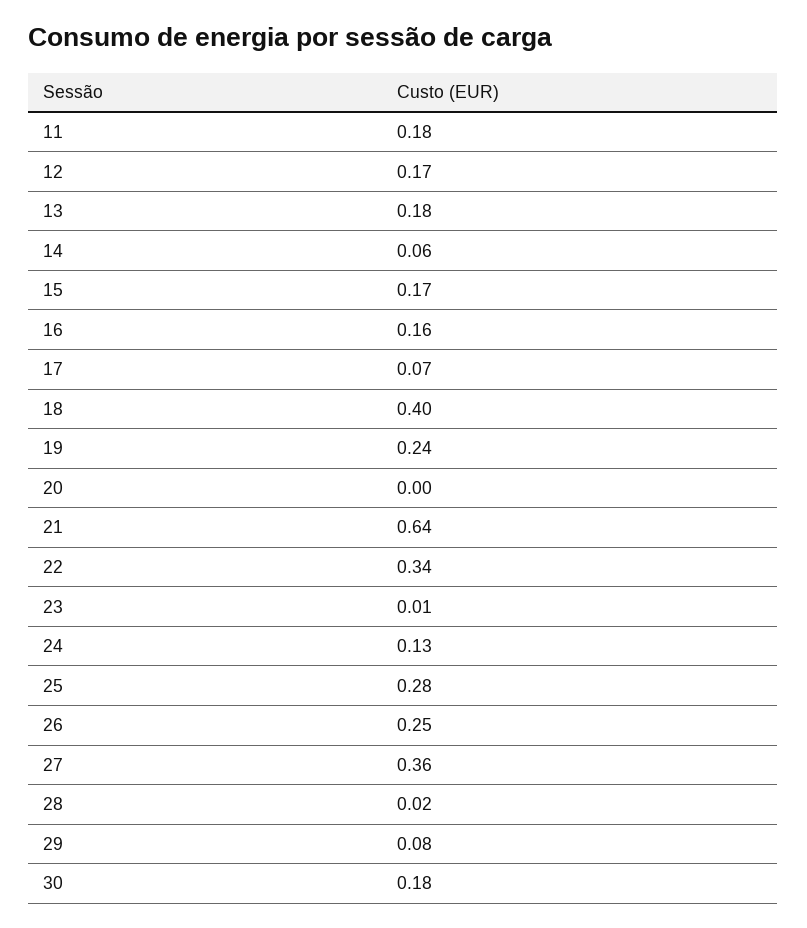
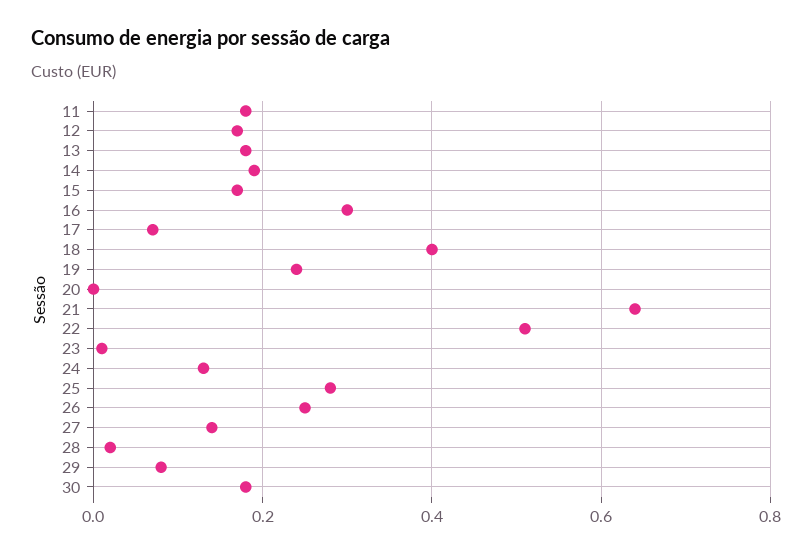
14: 0.06 -> 0.2
16: 0.16 -> 0.3
22: 0.34 -> 0.5
27: 0.36 -> 0.15

